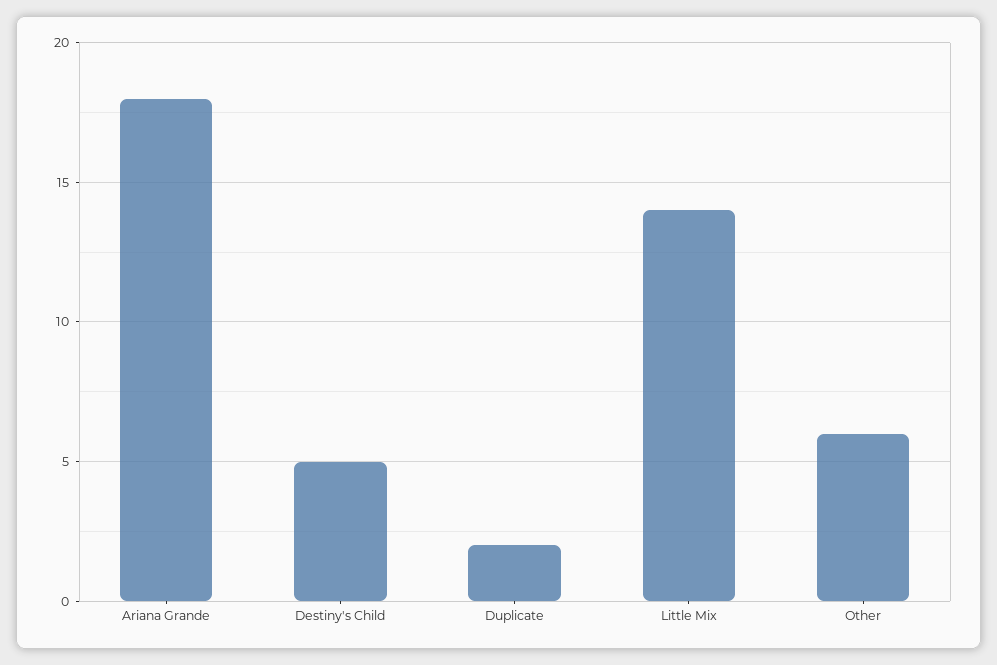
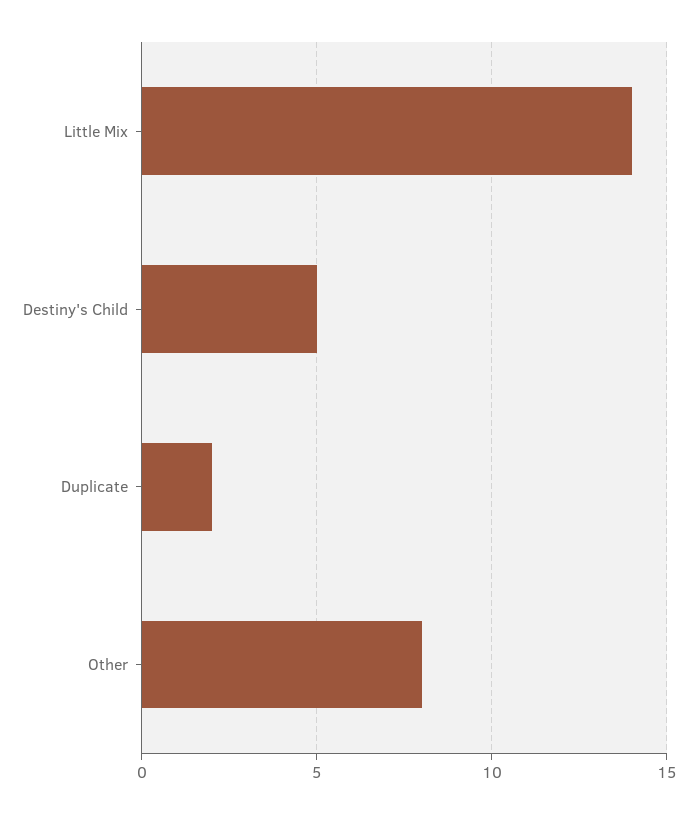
Ariana Grande: 18 -> none
Other: 6 -> 8

